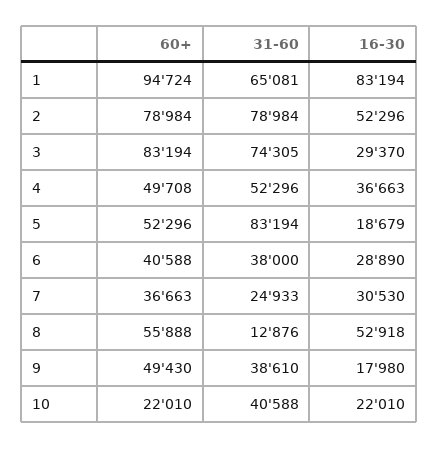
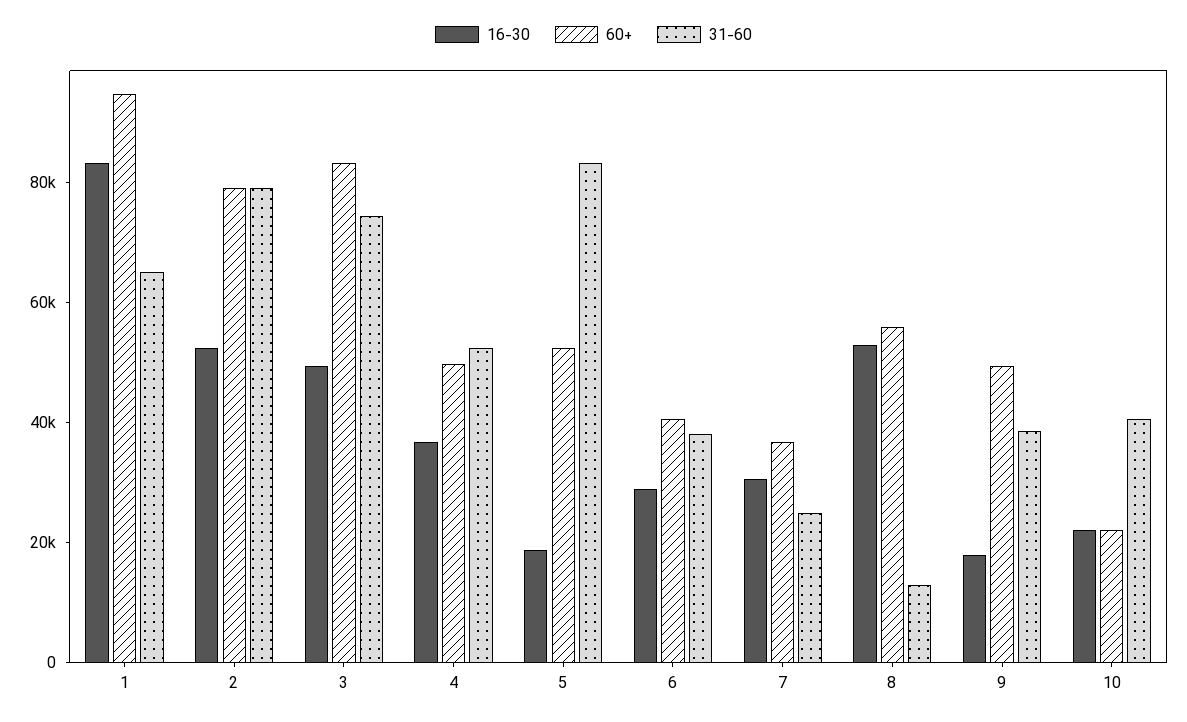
16-30, 3: 29370 -> 50000

